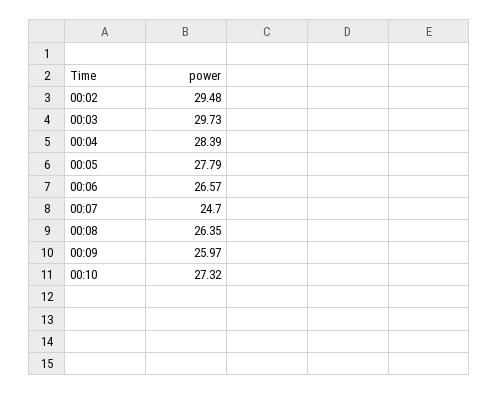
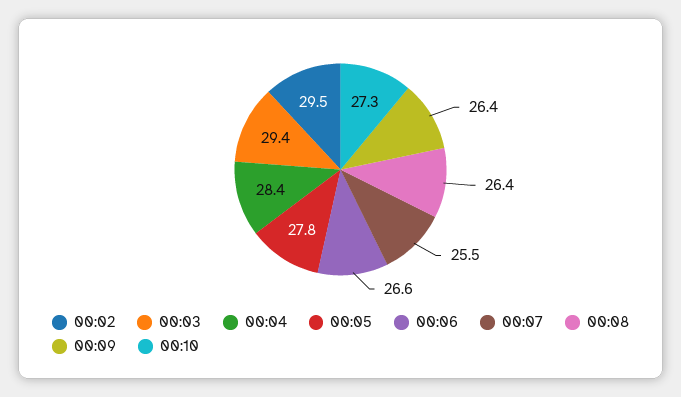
00:03: 29.73 -> 29.4
00:07: 24.7 -> 25.5
00:09: 25.97 -> 26.4

